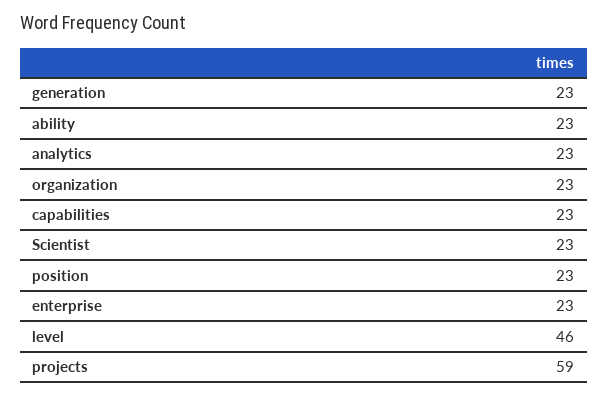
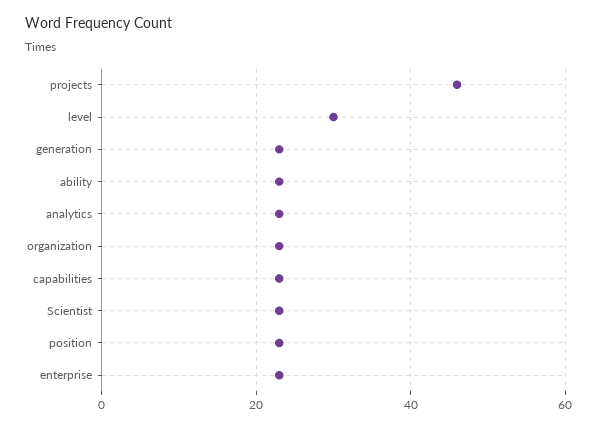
level: 46 -> 30
projects: 59 -> 45

